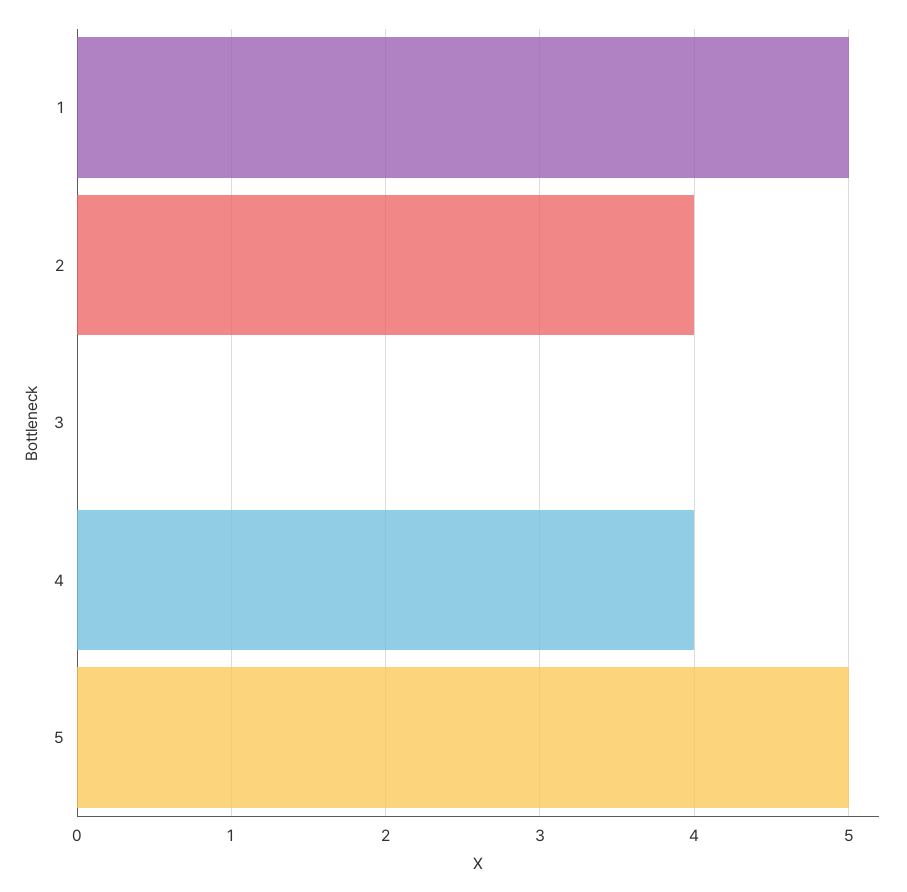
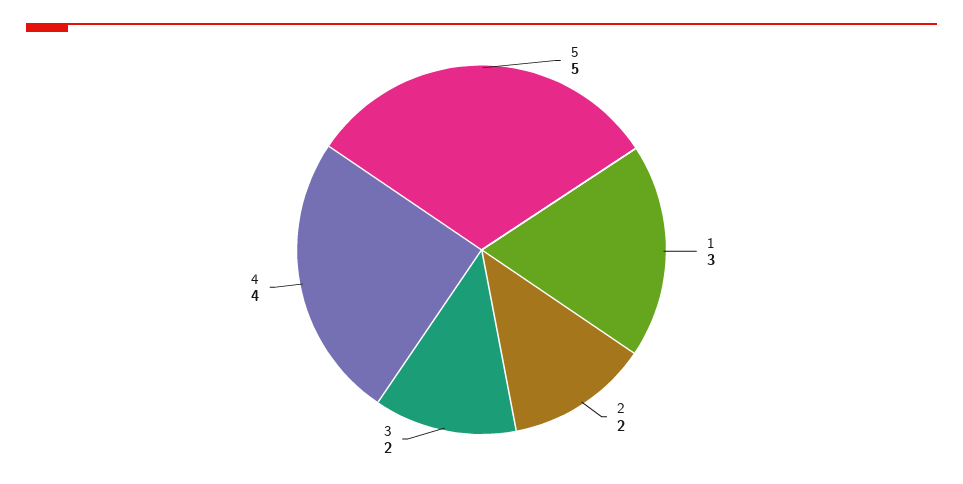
1: 5 -> 3
2: 4 -> 2
3: 0 -> 2

